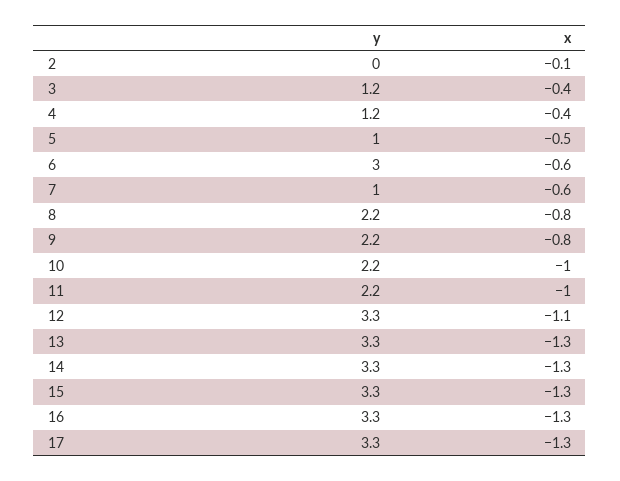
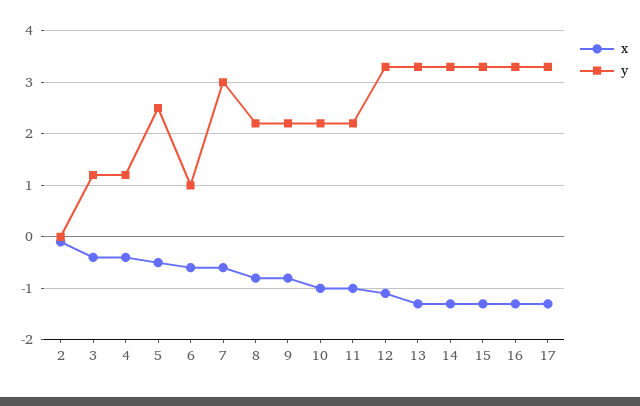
y, 5: 1 -> 2.5
y, 6: 3 -> 1
y, 7: 1 -> 3

